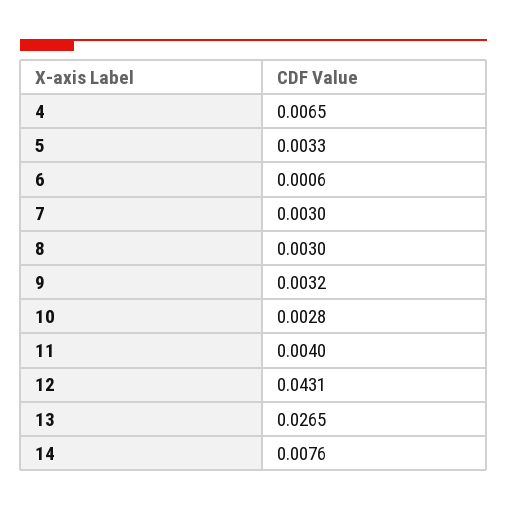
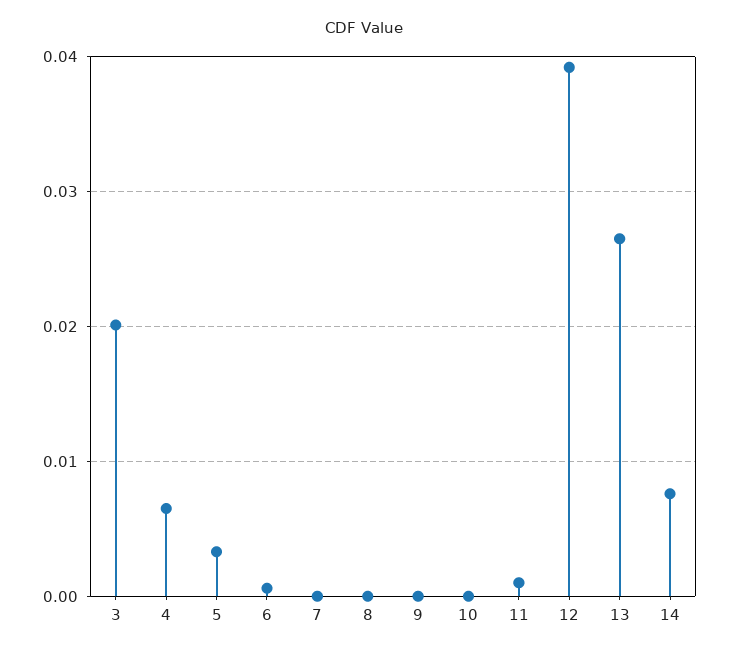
7: 0.003 -> 0
8: 0.003 -> 0
9: 0.0032 -> 0
10: 0.0028 -> 0
11: 0.004 -> 0.001
12: 0.0431 -> 0.039
3: none -> 0.02

